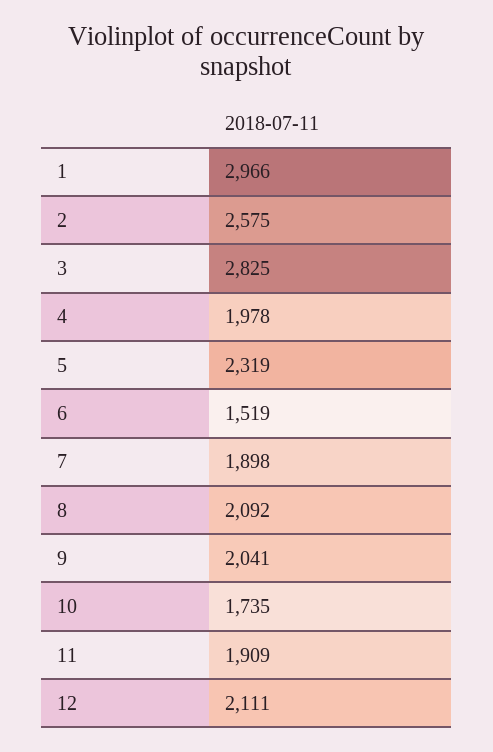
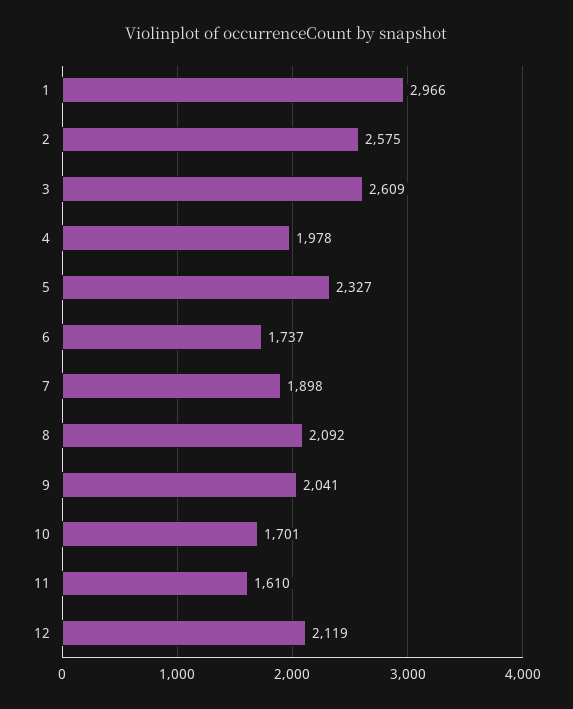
3: 2825 -> 2609
5: 2319 -> 2327
6: 1519 -> 1737
10: 1735 -> 1701
11: 1909 -> 1610
12: 2111 -> 2119

